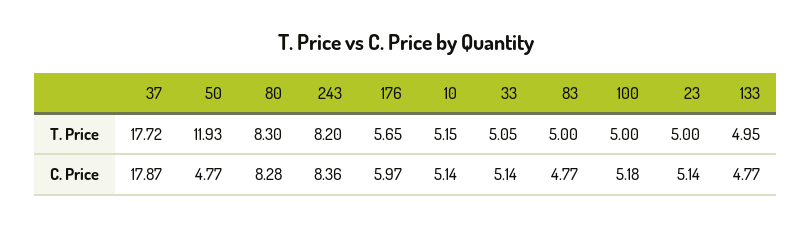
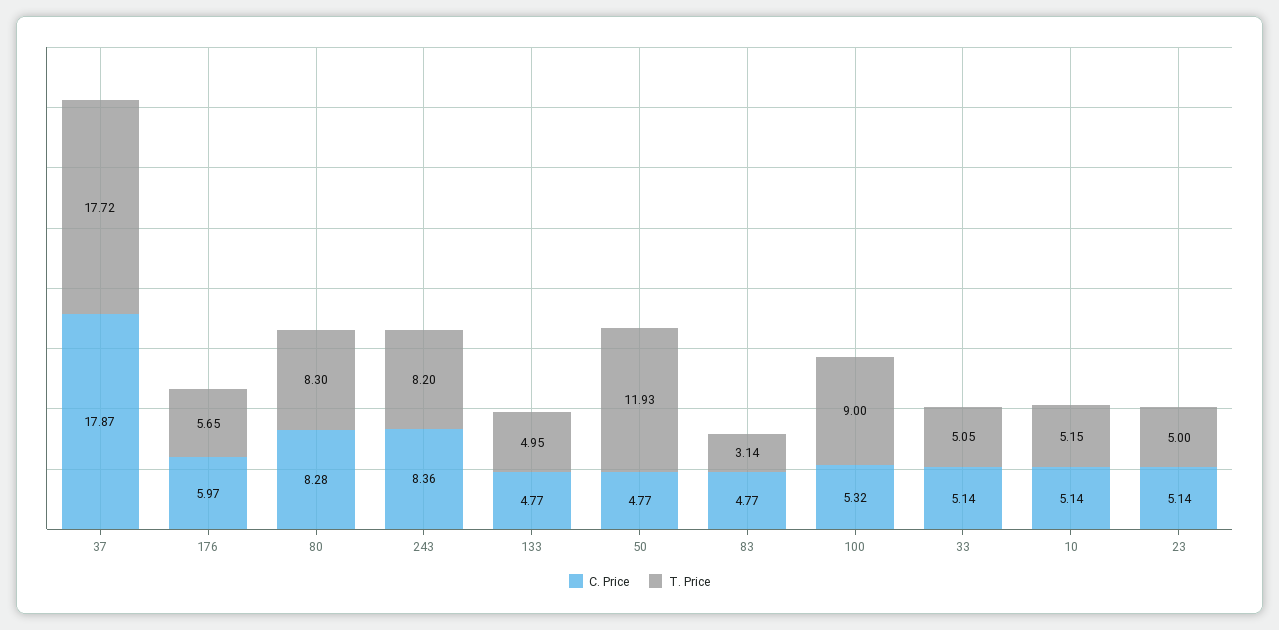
T. Price, 83: 5 -> 3.14
T. Price, 100: 5 -> 9
C. Price, 100: 5.18 -> 5.32

